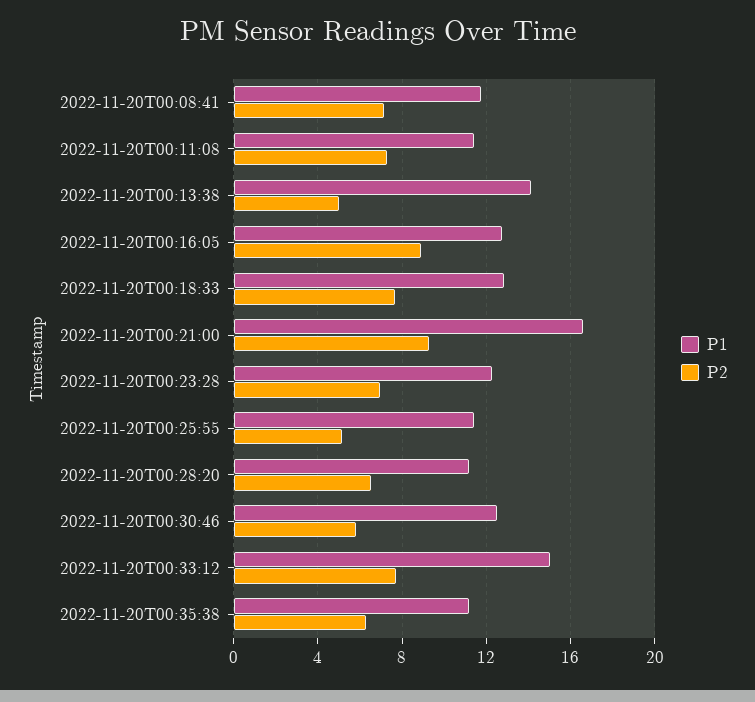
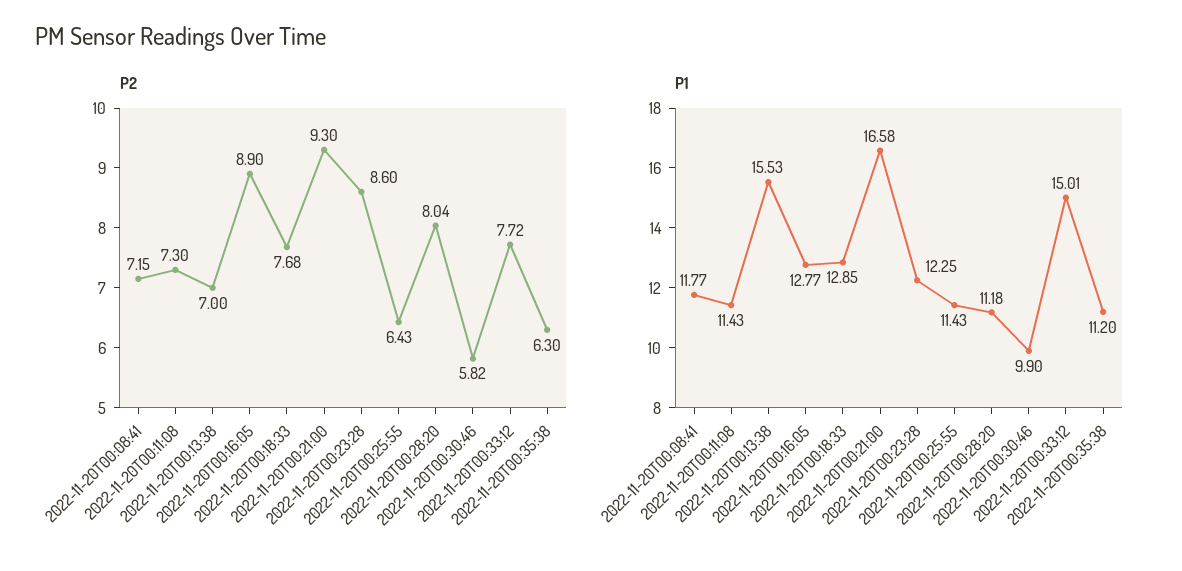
P1, 2022-11-20T00:13:38: 14 -> 15.53
P2, 2022-11-20T00:13:38: 5 -> 7
P2, 2022-11-20T00:23:28: 7 -> 8.6
P2, 2022-11-20T00:25:55: 5 -> 6.43
P2, 2022-11-20T00:28:20: 6.5 -> 8.04
P1, 2022-11-20T00:30:46: 12.5 -> 9.9

